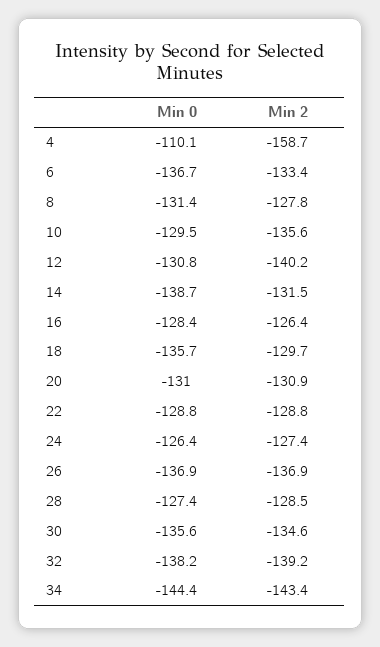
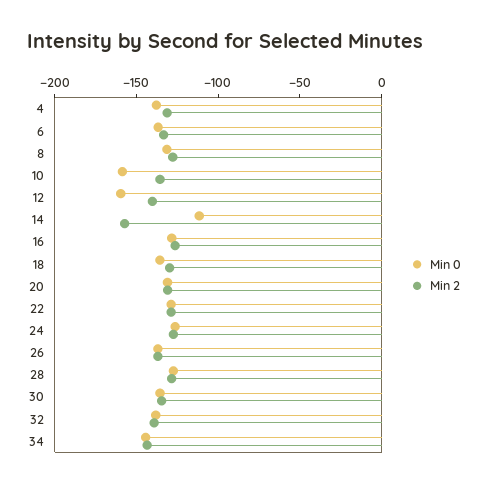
Min 0, 4: -110.1 -> -140
Min 2, 4: -158.7 -> -130
Min 0, 10: -129.5 -> -160
Min 0, 12: -130.8 -> -160
Min 0, 14: -138.7 -> -110
Min 2, 14: -131.5 -> -160

